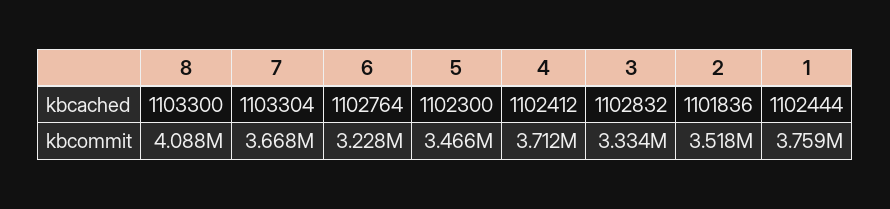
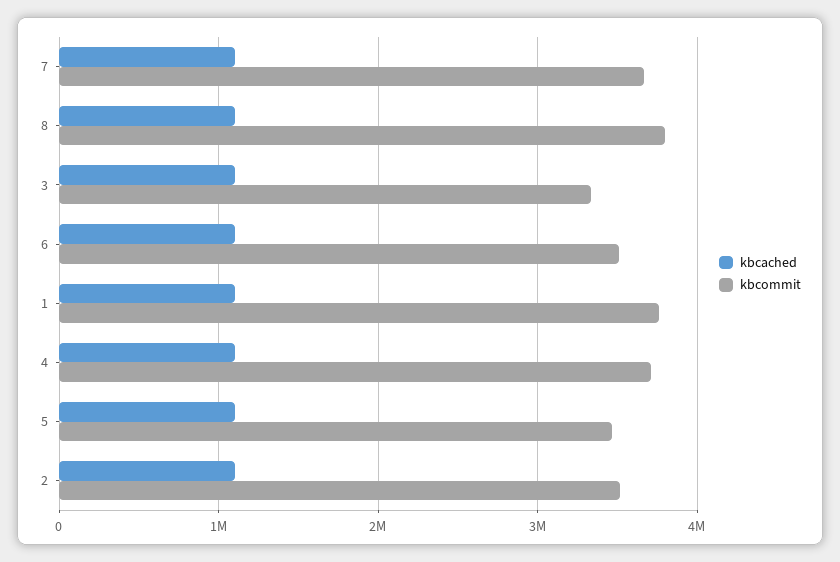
kbcommit, 8: 4088000 -> 3800000
kbcommit, 6: 3228000 -> 3500000

